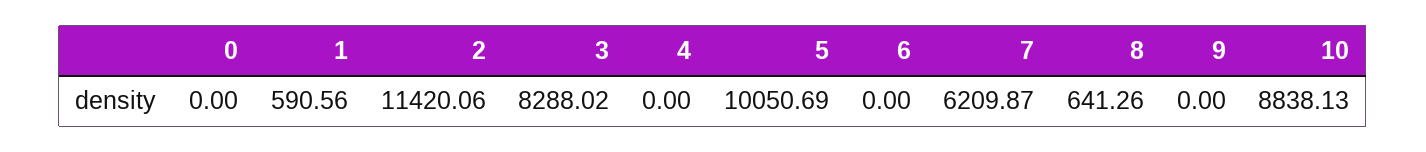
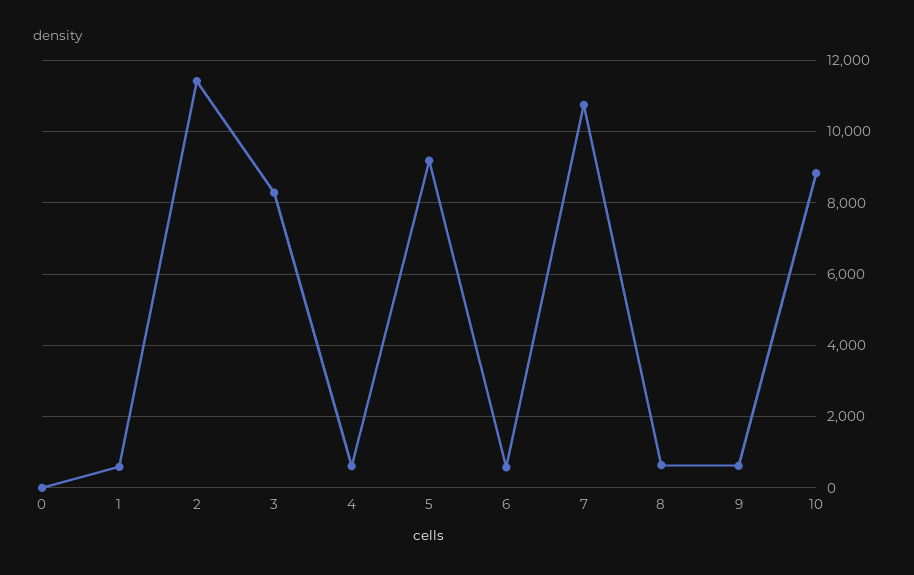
4: 0 -> 600
5: 10050.69 -> 9200
6: 0 -> 600
7: 6209.87 -> 10800
9: 0 -> 600

